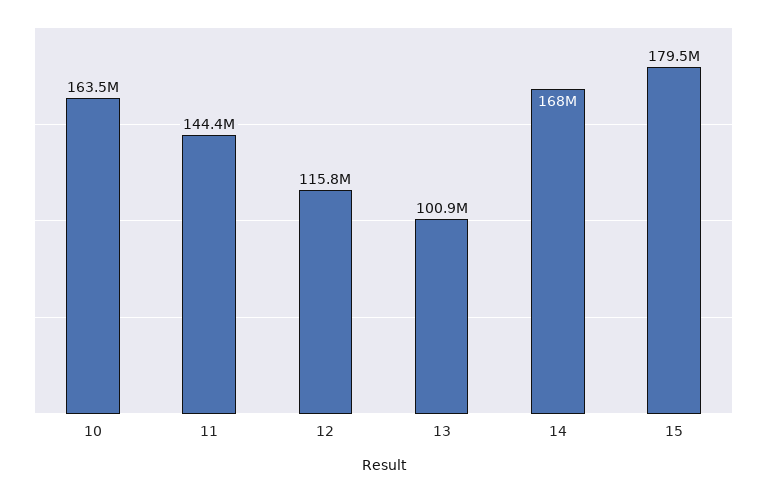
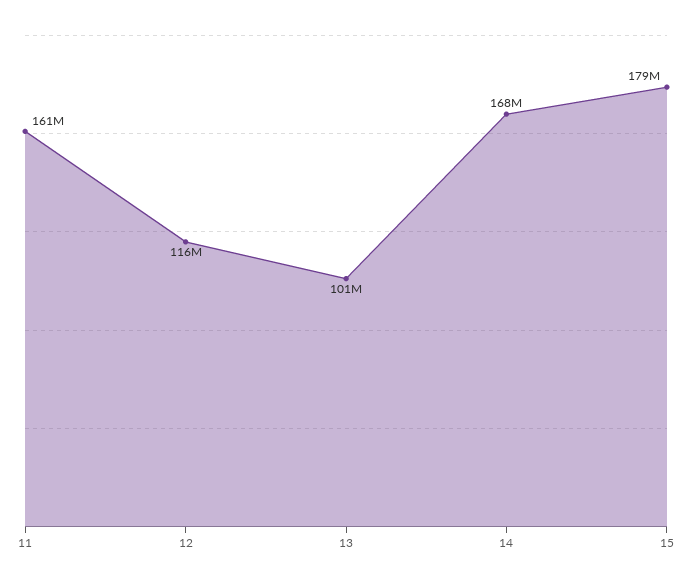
10: 163500000 -> none
11: 144400000 -> 161000000

